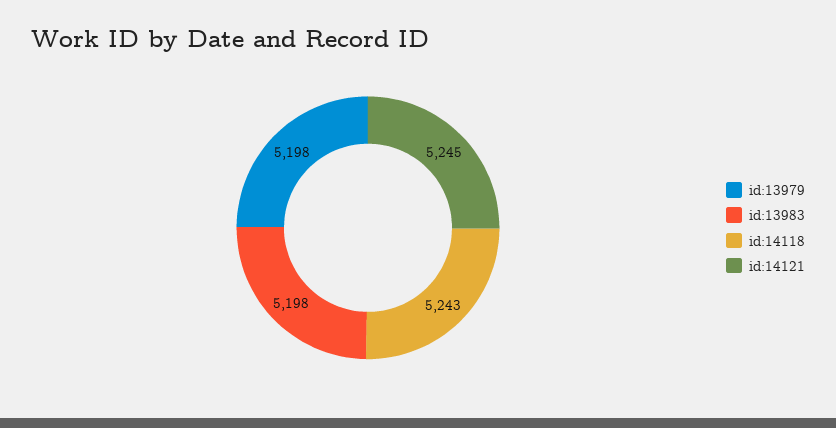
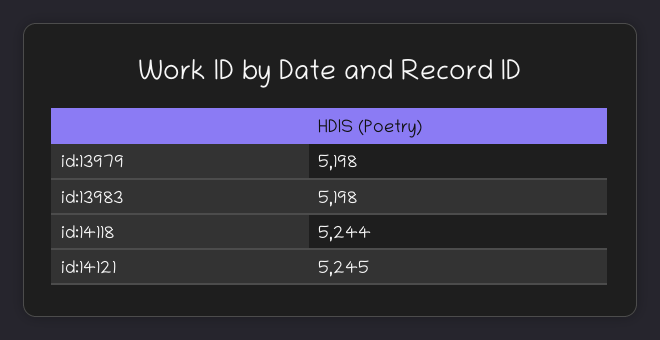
id:14118: 5243 -> 5244

